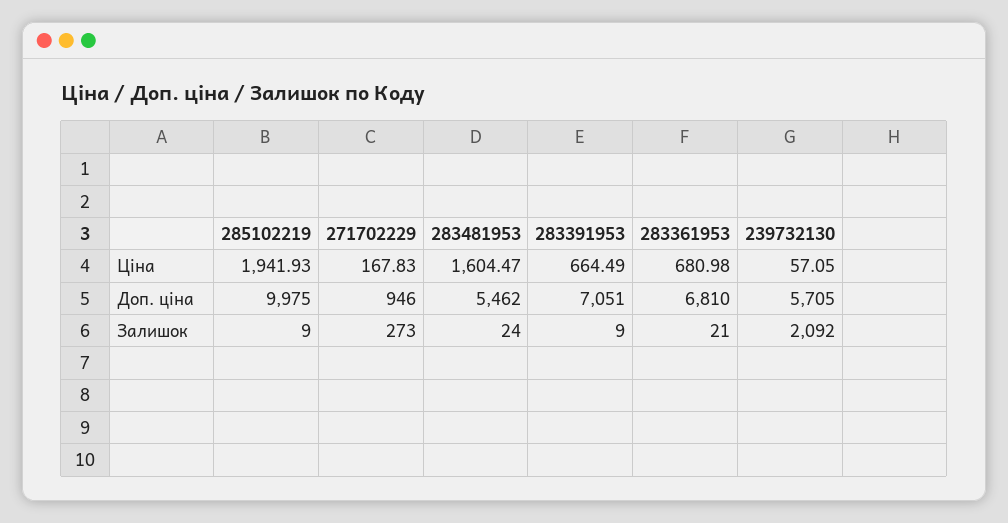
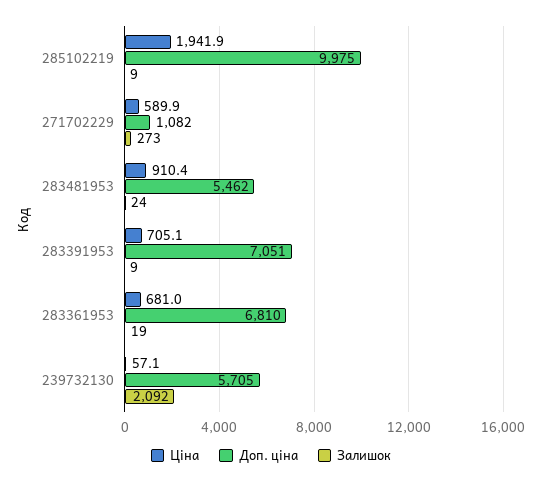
Ціна, 271702229: 167.83 -> 589.9
Ціна, 283481953: 1604.47 -> 910.4
Ціна, 283391953: 664.49 -> 705.1
Доп. ціна, 271702229: 946 -> 1082
Залишок, 283361953: 21 -> 19

